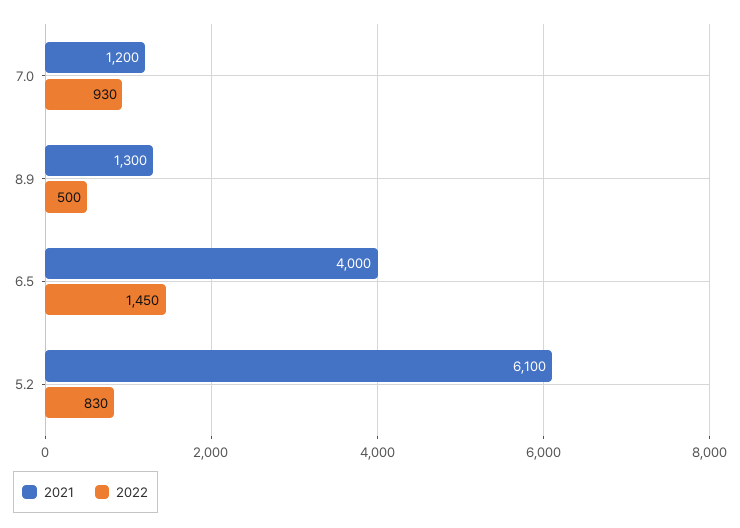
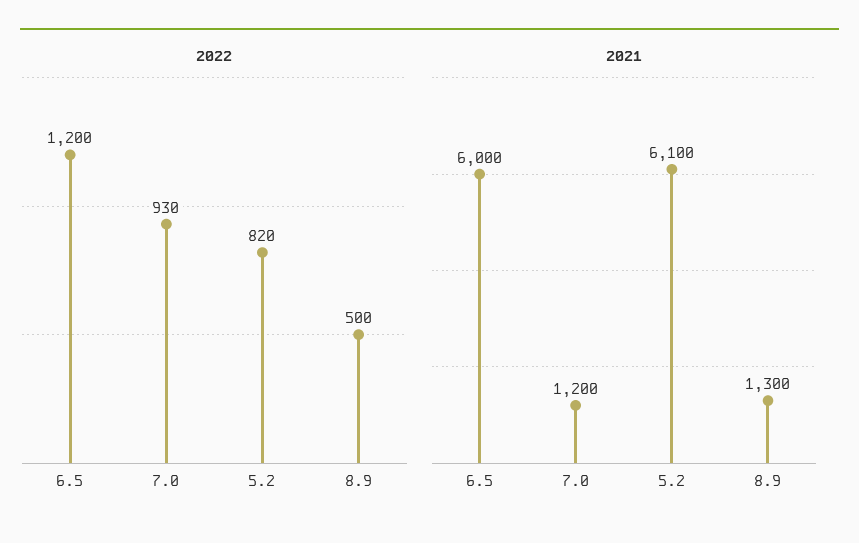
2021, 6.5: 4000 -> 6000
2022, 6.5: 1450 -> 1200
2022, 5.2: 830 -> 820

